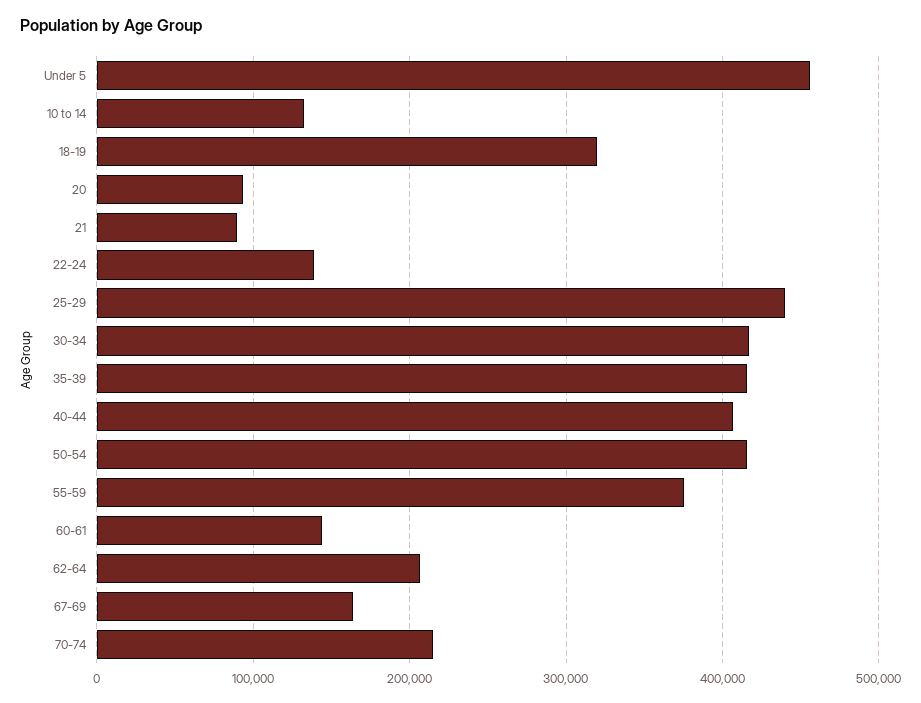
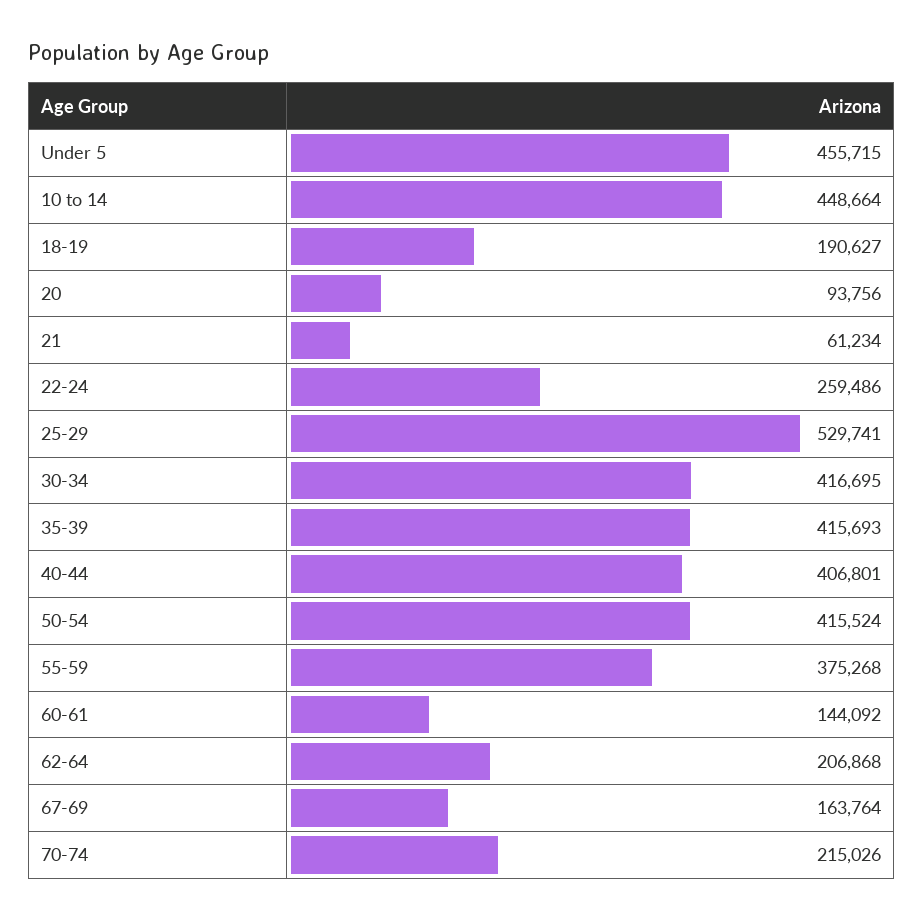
10 to 14: 130000 -> 448664
18-19: 320000 -> 190627
21: 90000 -> 61234
22-24: 140000 -> 259486
25-29: 440000 -> 529741

